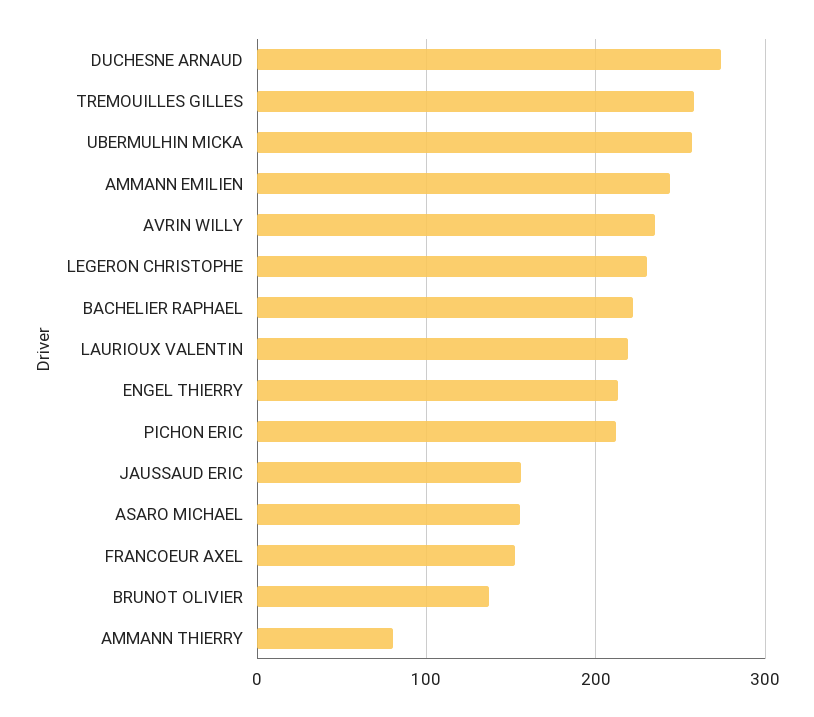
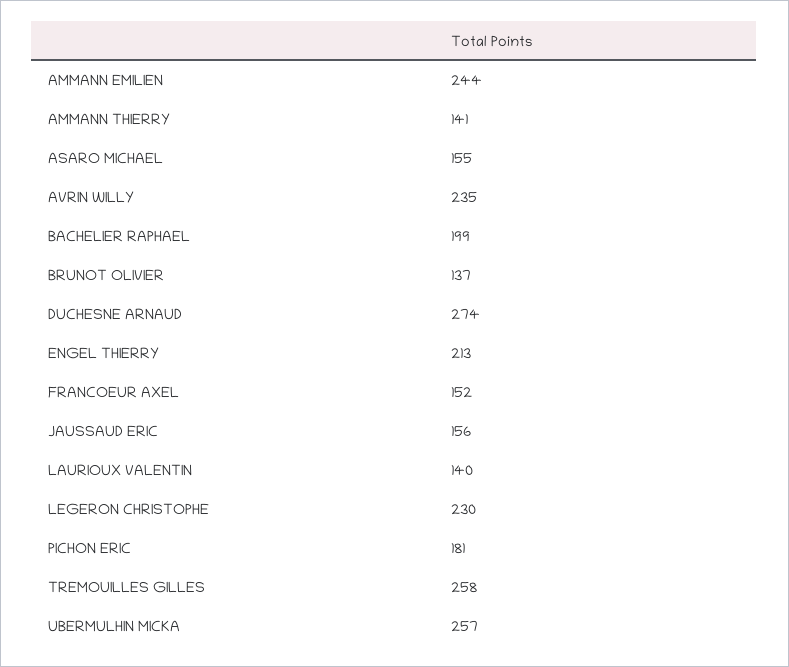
BACHELIER RAPHAEL: 220 -> 199
LAURIOUX VALENTIN: 220 -> 140
PICHON ERIC: 210 -> 181
AMMANN THIERRY: 80 -> 141

